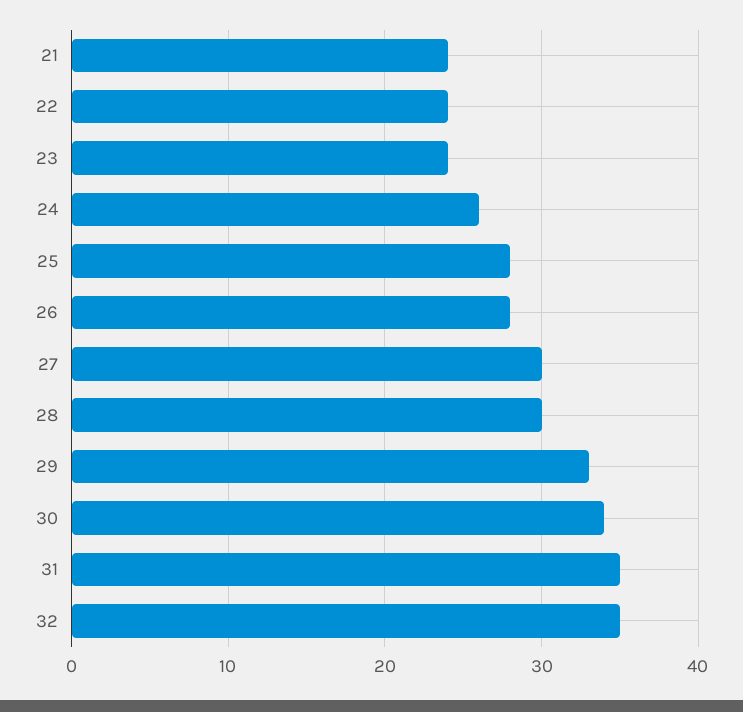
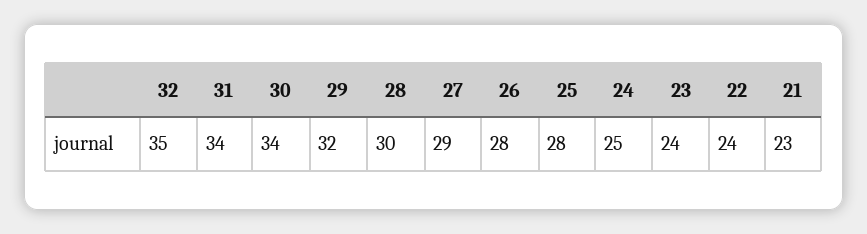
21: 24 -> 23
24: 26 -> 25
27: 30 -> 29
29: 33 -> 32
31: 35 -> 34

